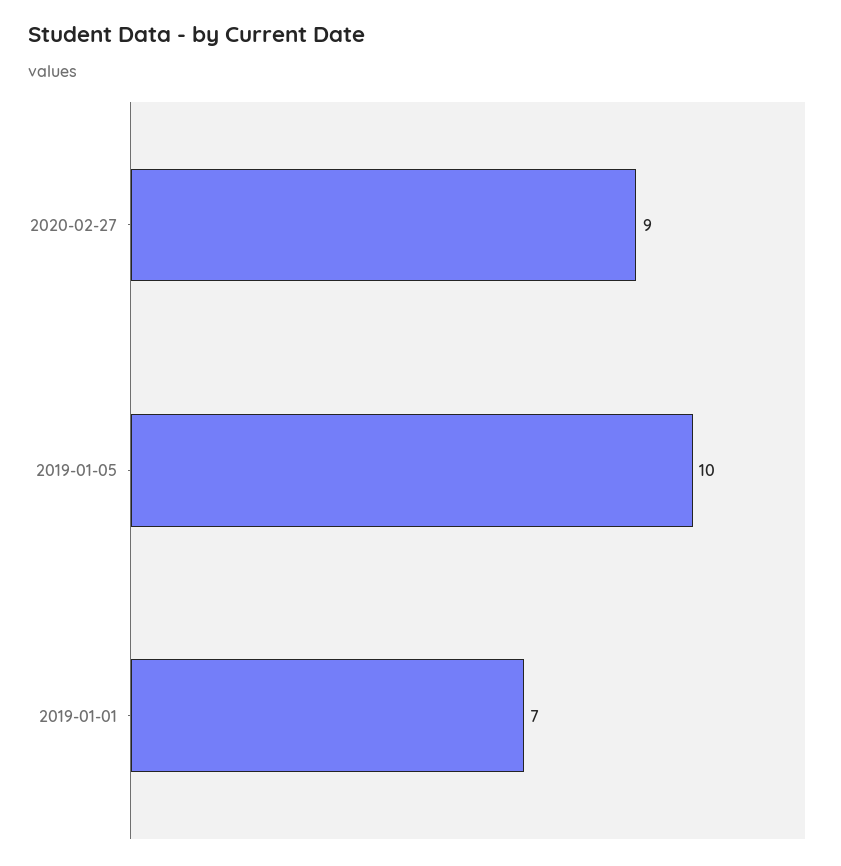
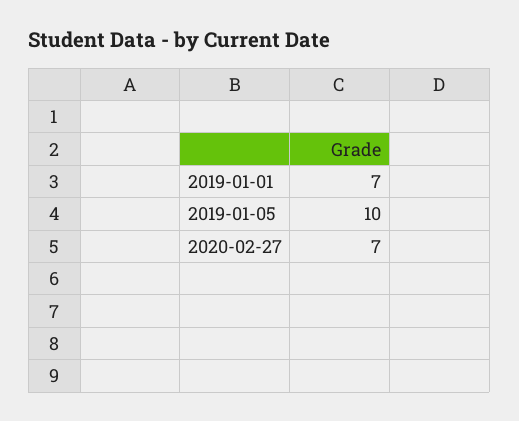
2020-02-27: 9 -> 7

